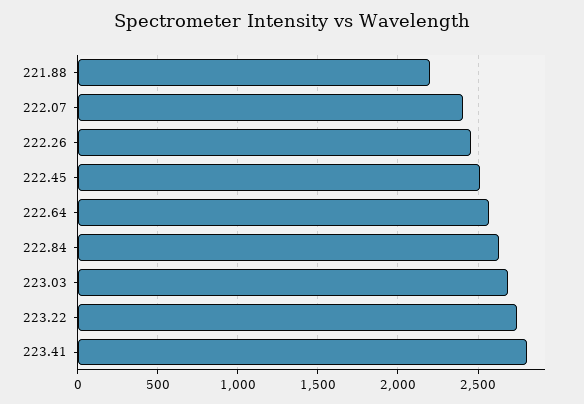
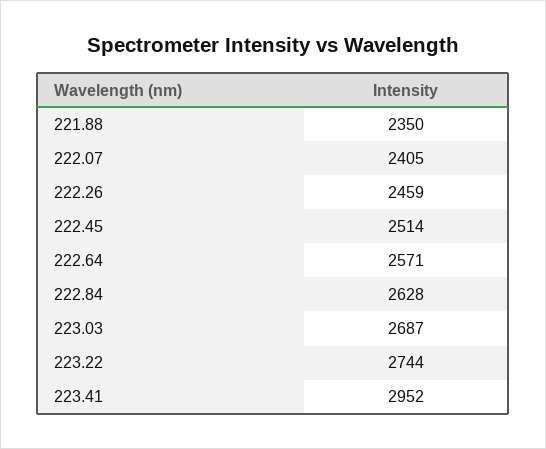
221.88: 2200 -> 2350
223.41: 2800 -> 2952

